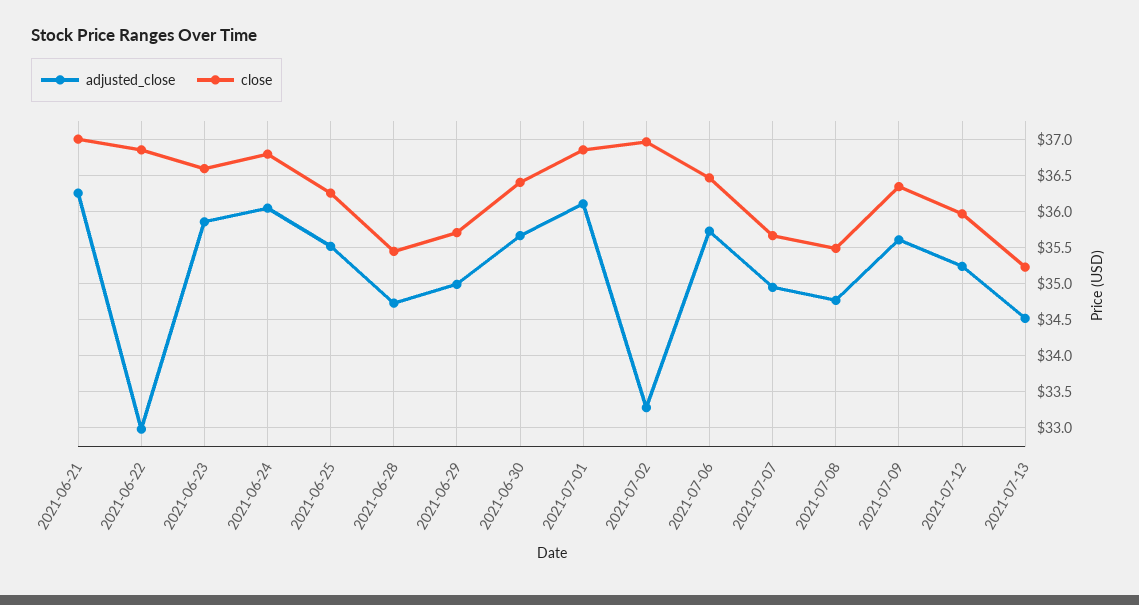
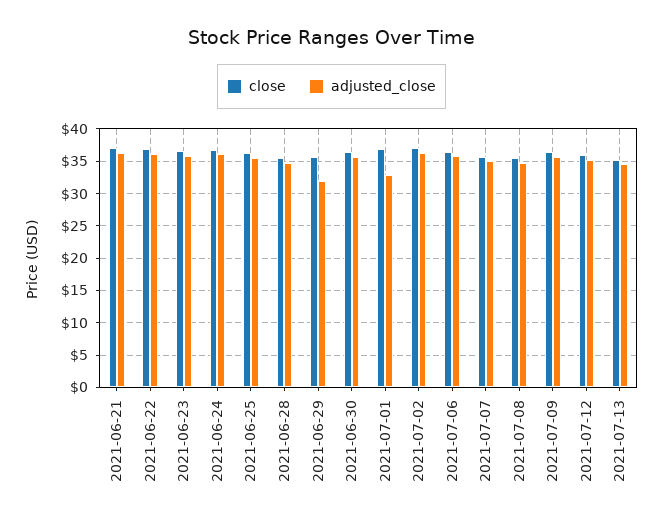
adjusted_close, 2021-06-22: 33 -> 36
adjusted_close, 2021-06-29: 35 -> 32
adjusted_close, 2021-07-01: 36.1 -> 33
adjusted_close, 2021-07-02: 33.3 -> 36

